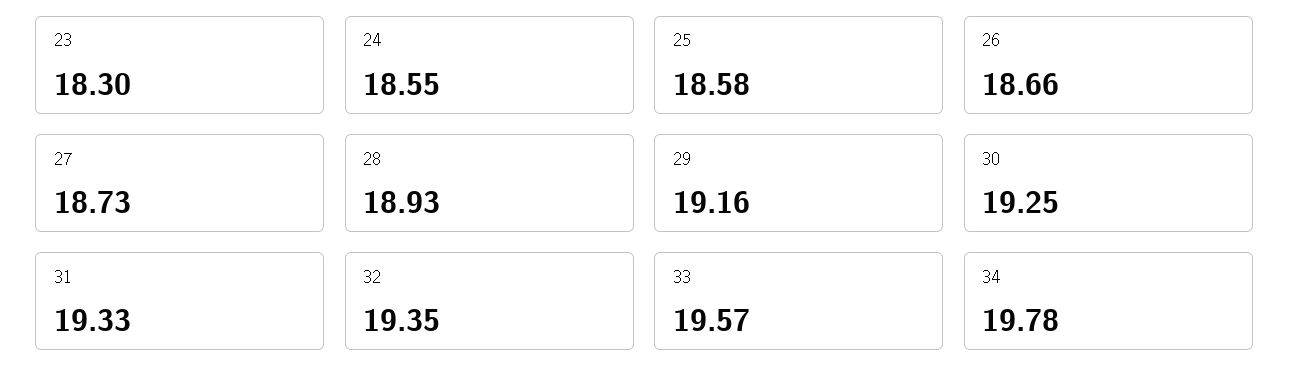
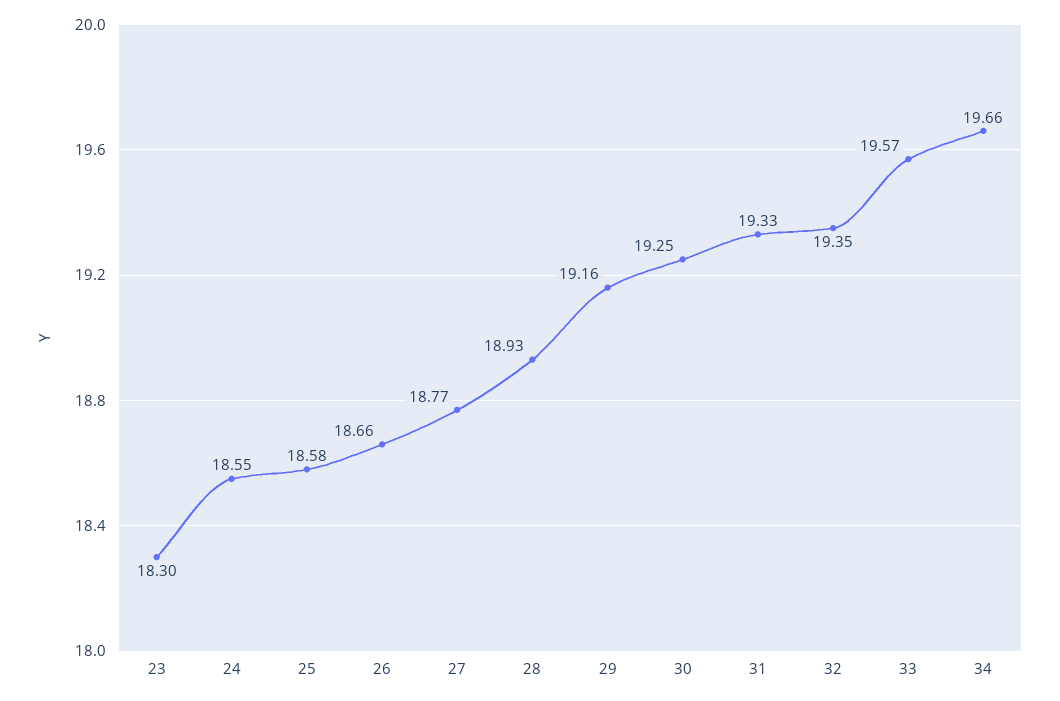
27: 18.73 -> 18.77
34: 19.78 -> 19.66

